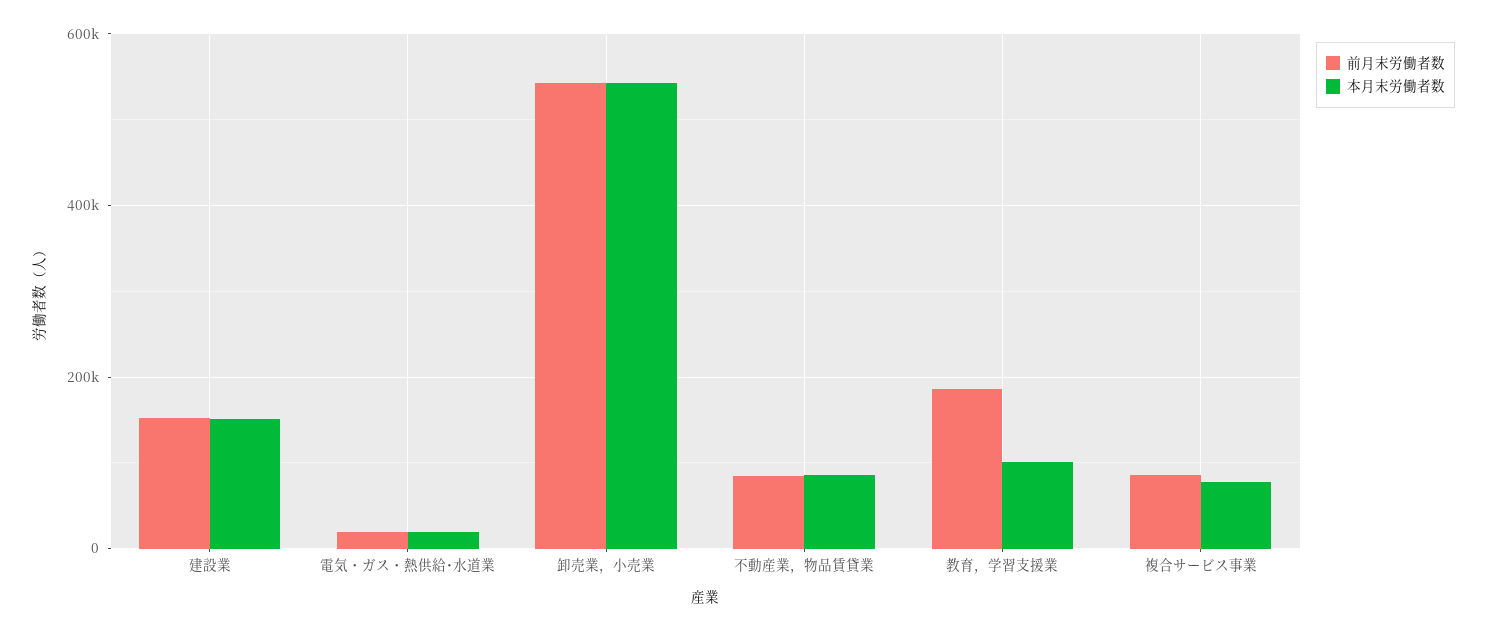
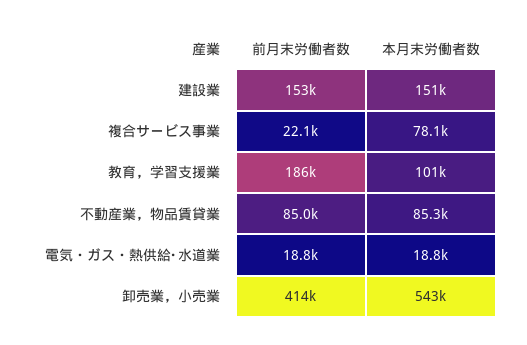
前月末労働者数, 卸売業，小売業: 540000 -> 414000
前月末労働者数, 複合サービス事業: 80000 -> 22100

